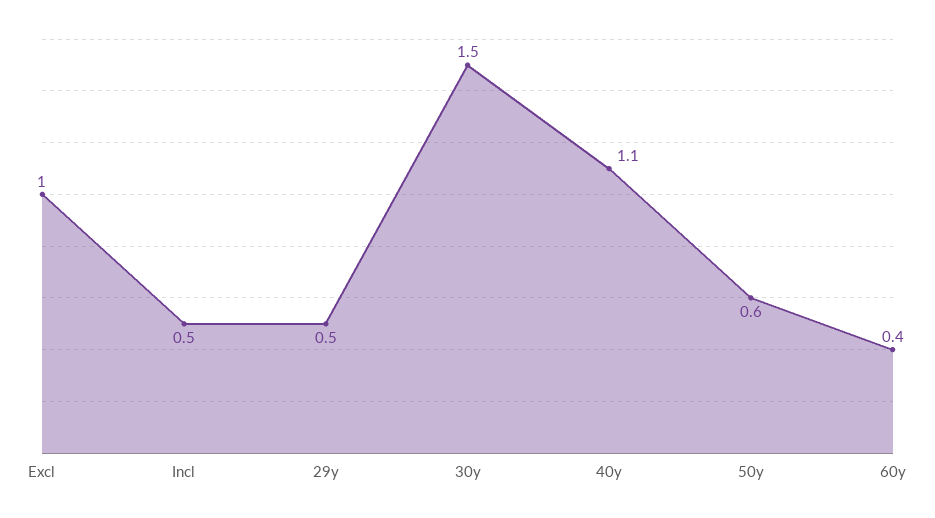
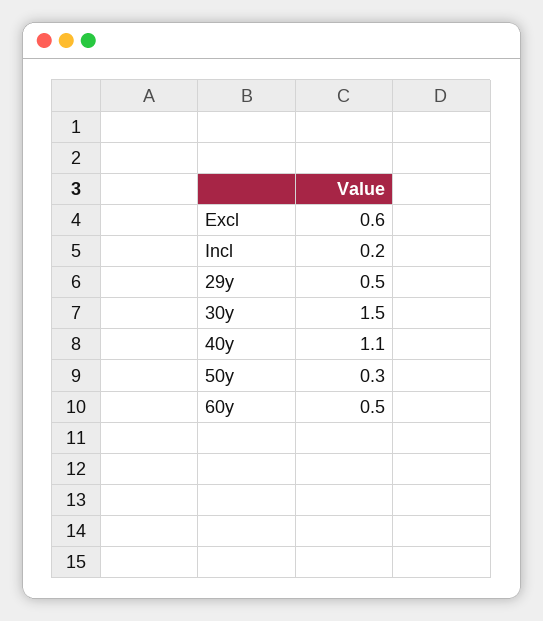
Excl: 1 -> 0.6
Incl: 0.5 -> 0.2
50y: 0.6 -> 0.3
60y: 0.4 -> 0.5

